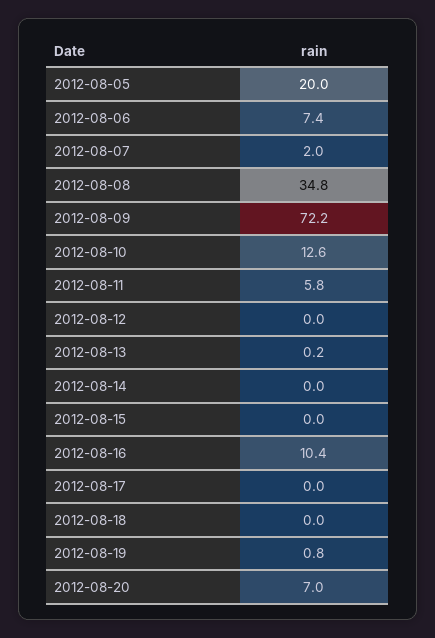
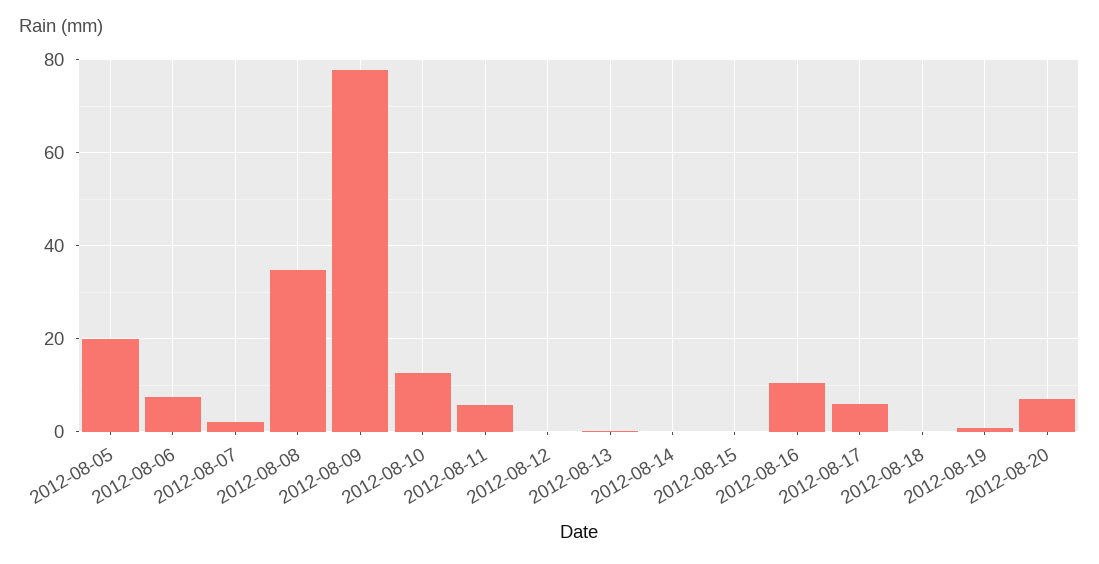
2012-08-09: 72.2 -> 78
2012-08-17: 0 -> 6

